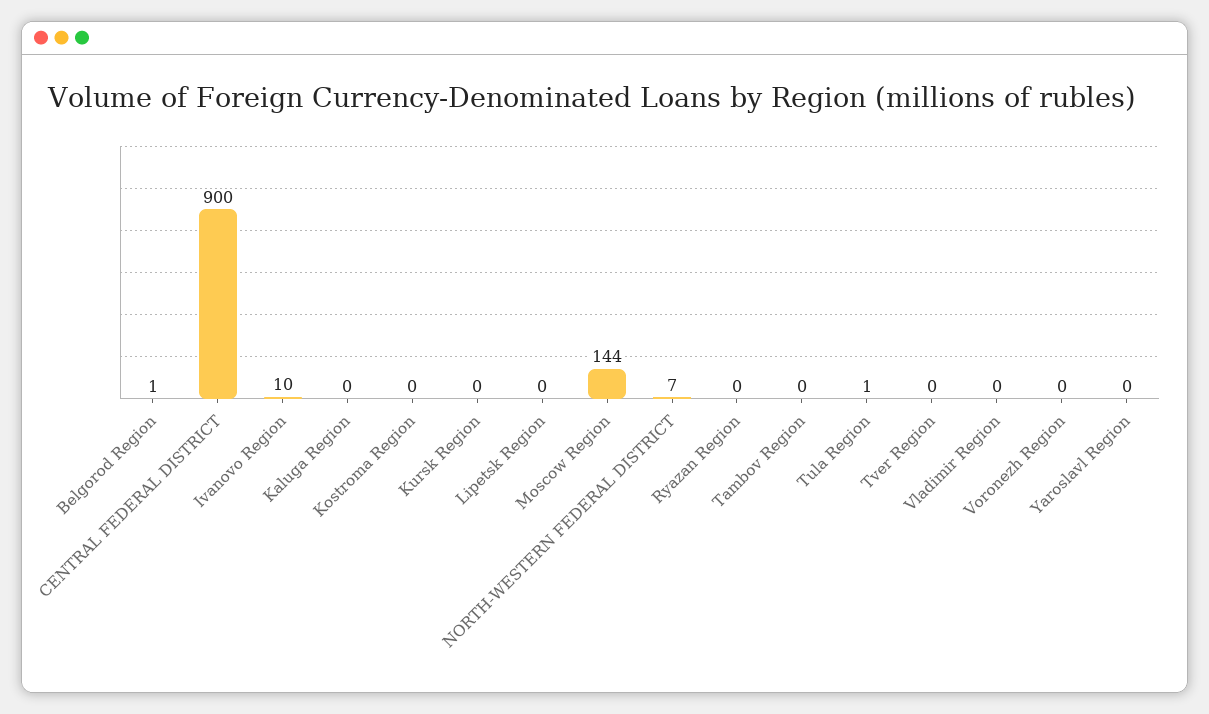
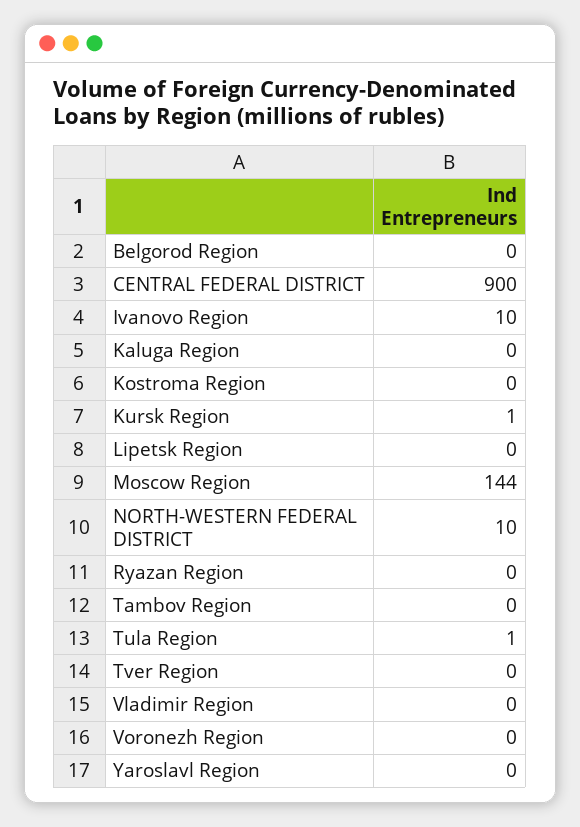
Belgorod Region: 1 -> 0
Kursk Region: 0 -> 1
NORTH-WESTERN FEDERAL DISTRICT: 7 -> 10

